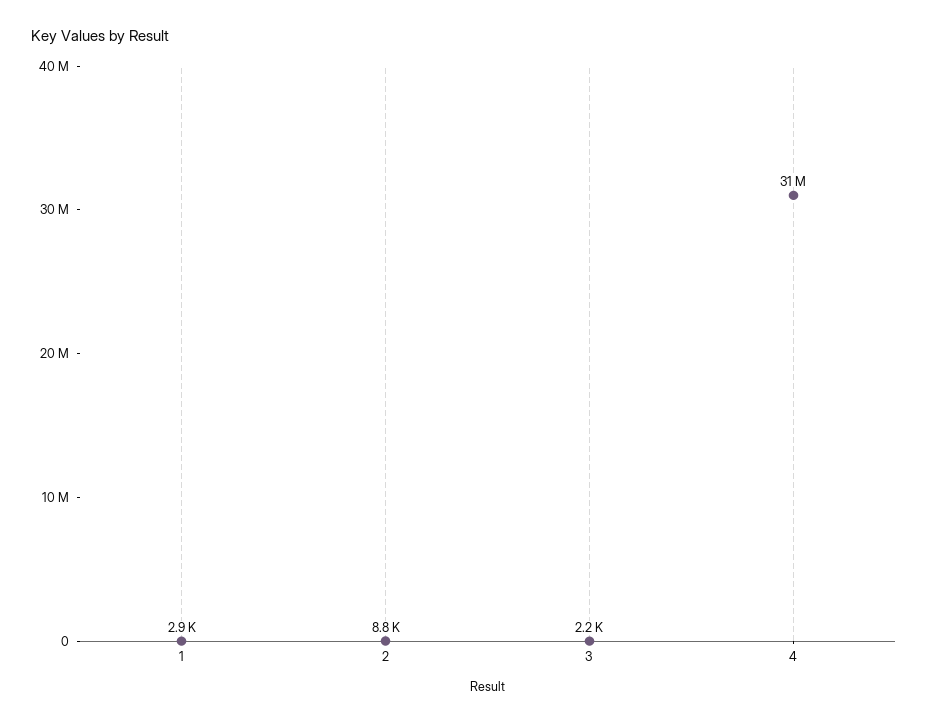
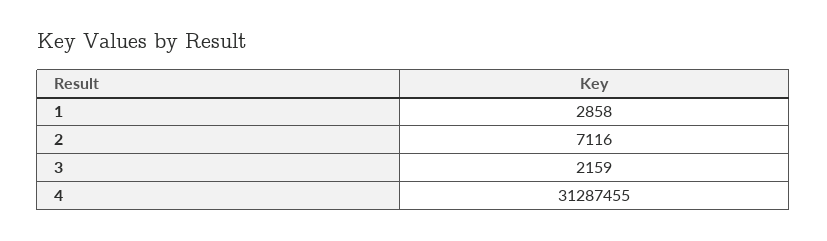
2: 8800 -> 7116

